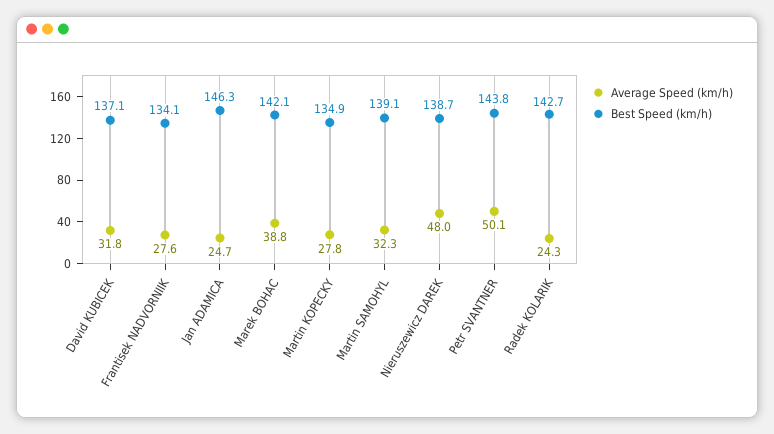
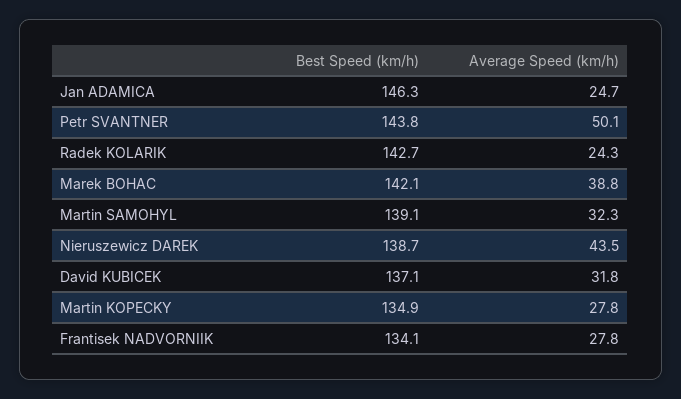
Average Speed (km/h), Frantisek NADVORNIIK: 27.6 -> 27.8
Average Speed (km/h), Nieruszewicz DAREK: 48 -> 43.5

